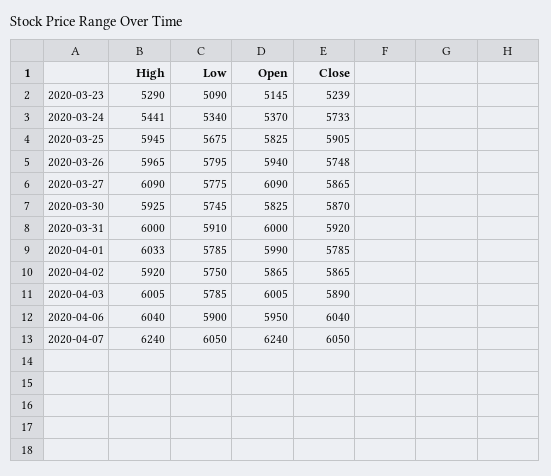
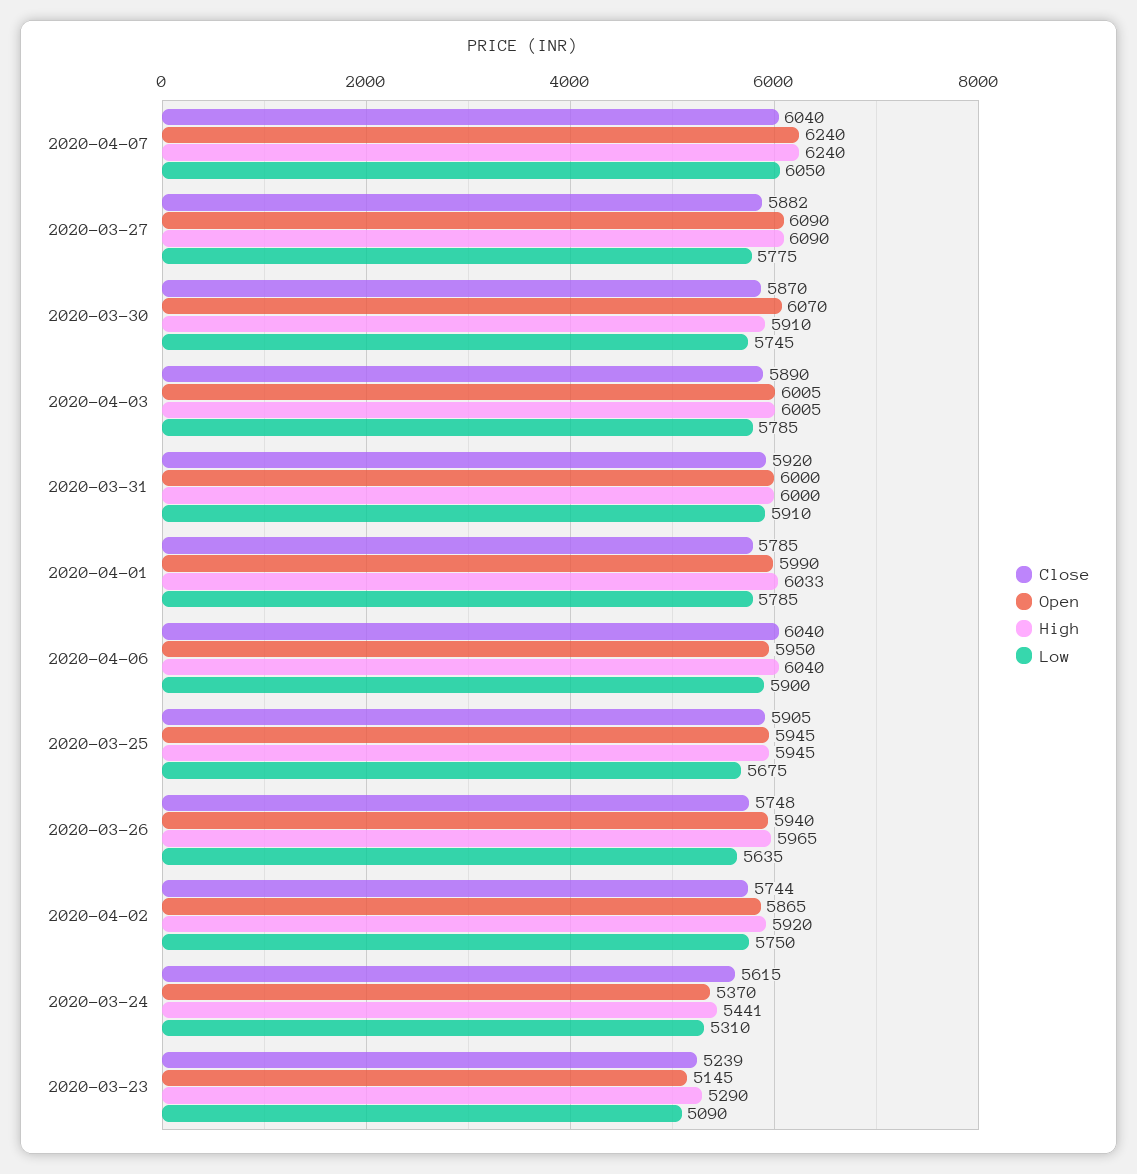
Low, 2020-03-24: 5340 -> 5310
Close, 2020-03-24: 5733 -> 5615
Open, 2020-03-25: 5825 -> 5945
Low, 2020-03-26: 5795 -> 5635
Close, 2020-03-27: 5865 -> 5882
High, 2020-03-30: 5925 -> 5910
Open, 2020-03-30: 5825 -> 6070
Close, 2020-04-02: 5865 -> 5744
Close, 2020-04-07: 6050 -> 6040

